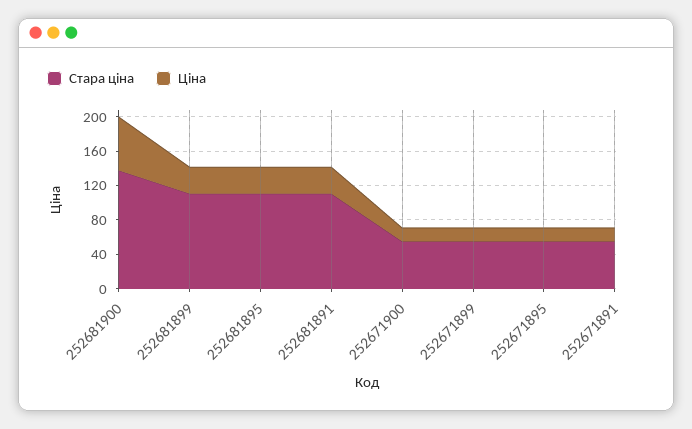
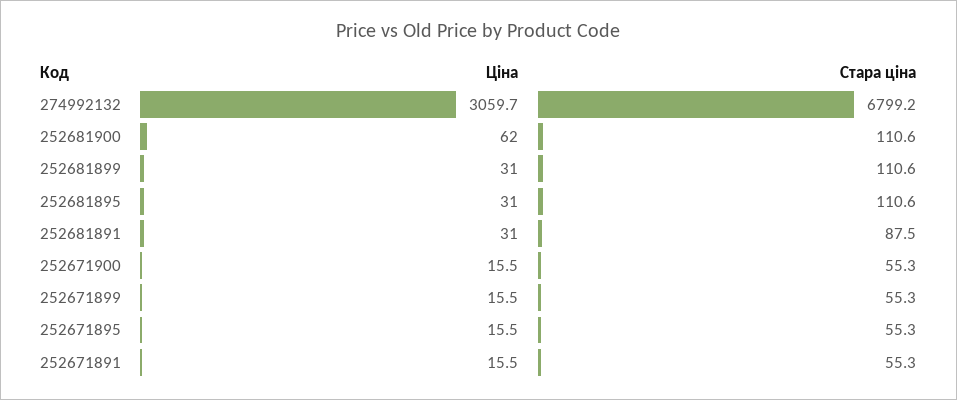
Стара ціна, 252681900: 140 -> 110.6
Стара ціна, 252681891: 110 -> 87.5
Ціна, 274992132: none -> 3059.7
Стара ціна, 274992132: none -> 6799.2

